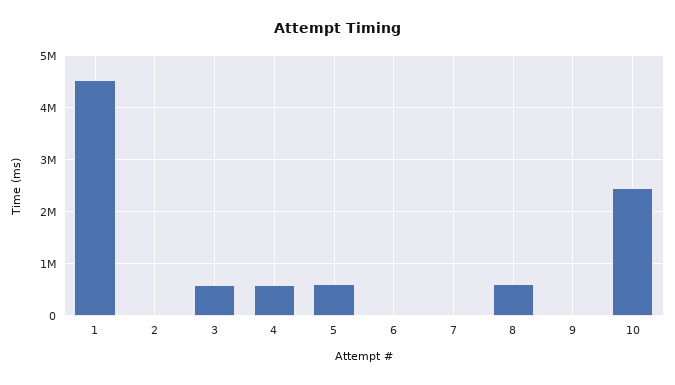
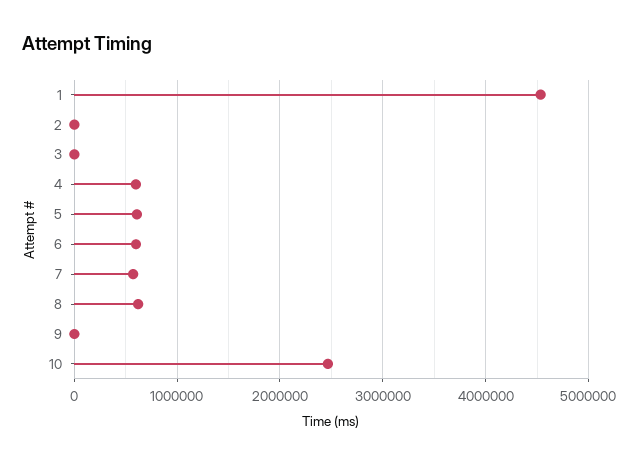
3: 600000 -> 0
6: 0 -> 600000
7: 0 -> 600000

